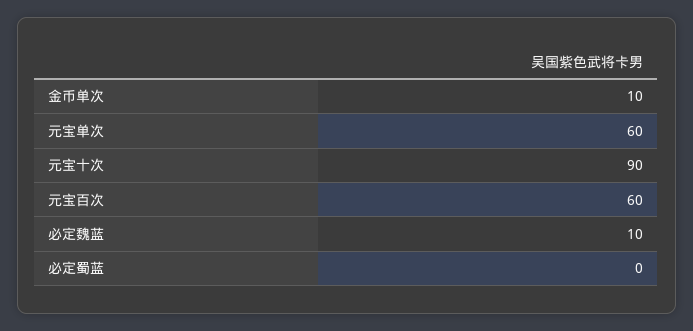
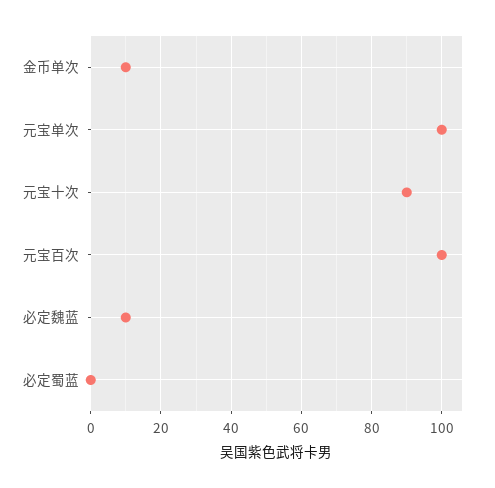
元宝单次: 60 -> 100
元宝百次: 60 -> 100

